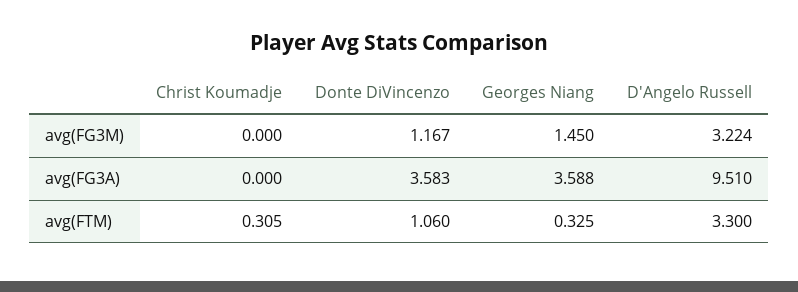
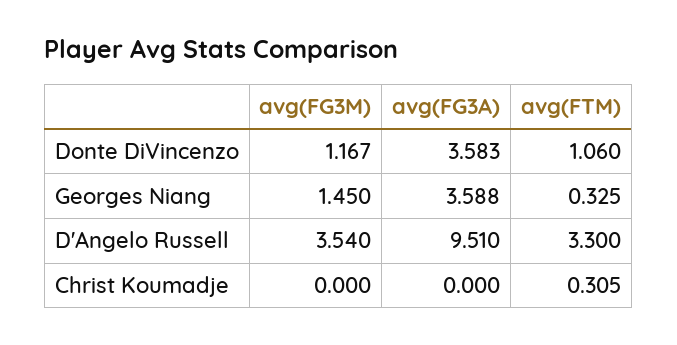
D'Angelo Russell, avg(FG3M): 3.224 -> 3.54

